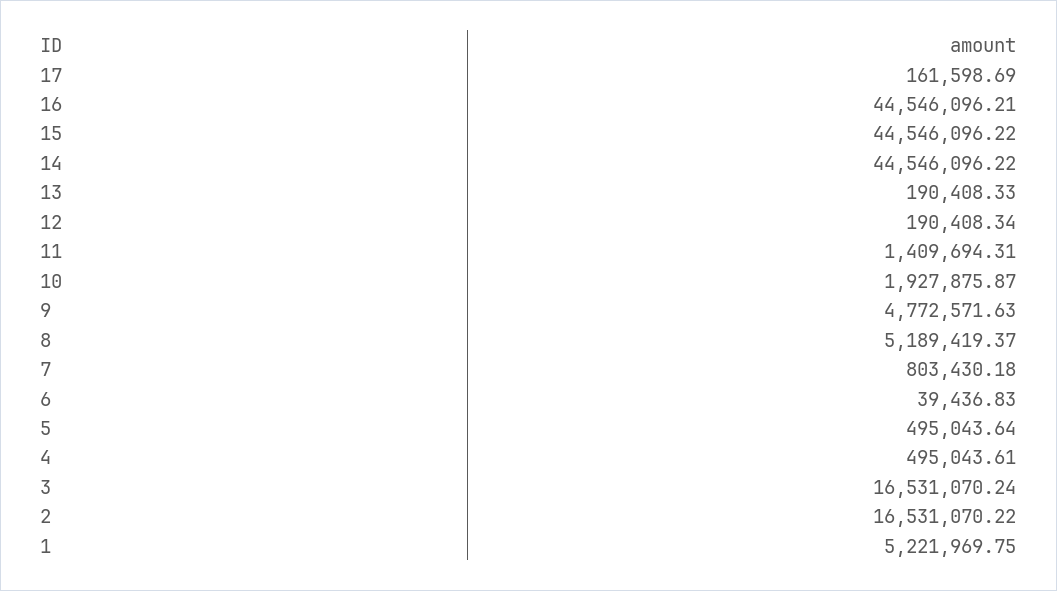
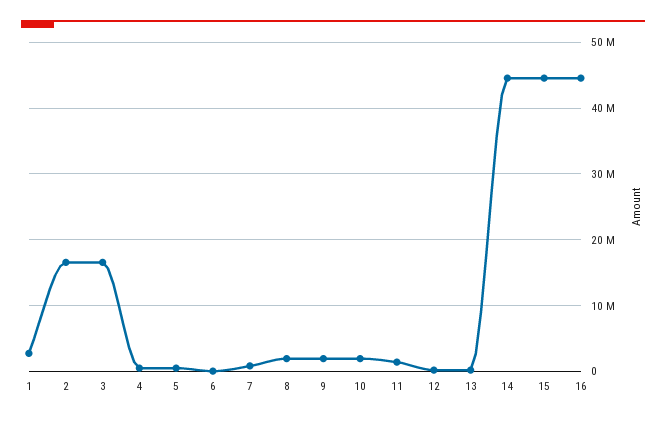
17: 161598.69 -> none
9: 4772571.63 -> 2000000
8: 5189419.37 -> 2000000
1: 5221969.75 -> 3000000

